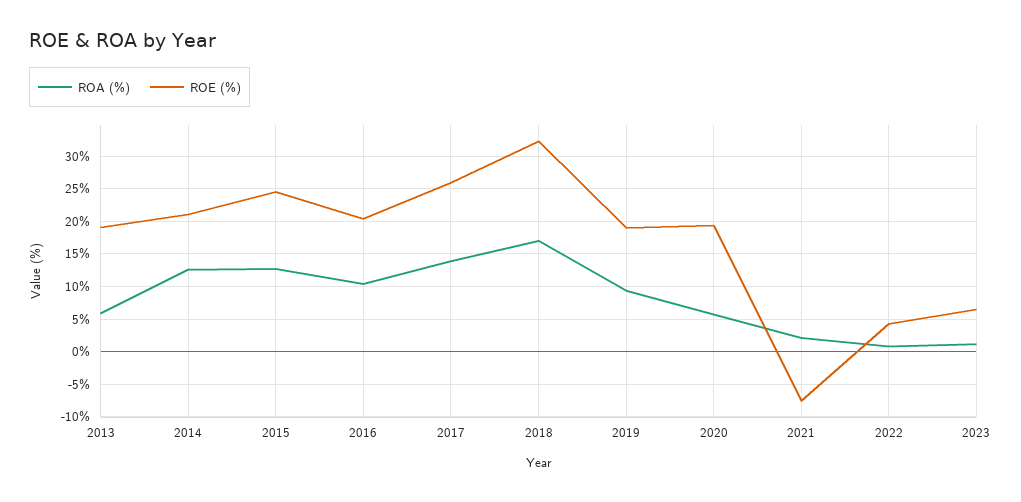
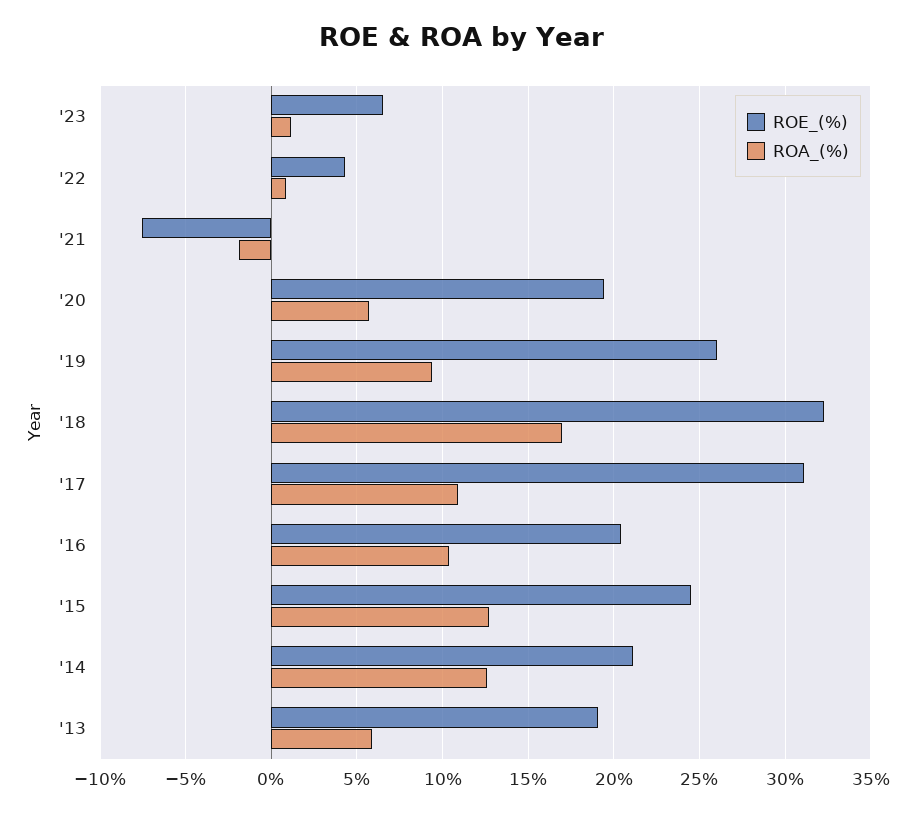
ROA (%), 2017: 14 -> 11
ROE (%), 2017: 26 -> 31
ROE (%), 2019: 19 -> 26
ROA (%), 2021: 2 -> -2

